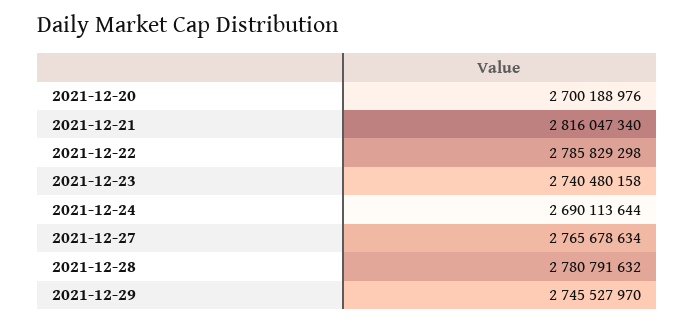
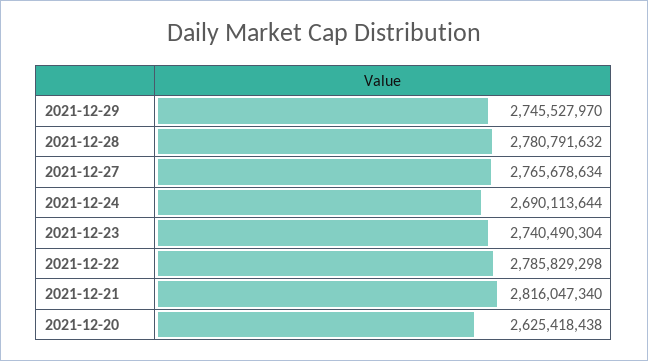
2021-12-20: 2700188976 -> 2625418438
2021-12-23: 2740480158 -> 2740490304

